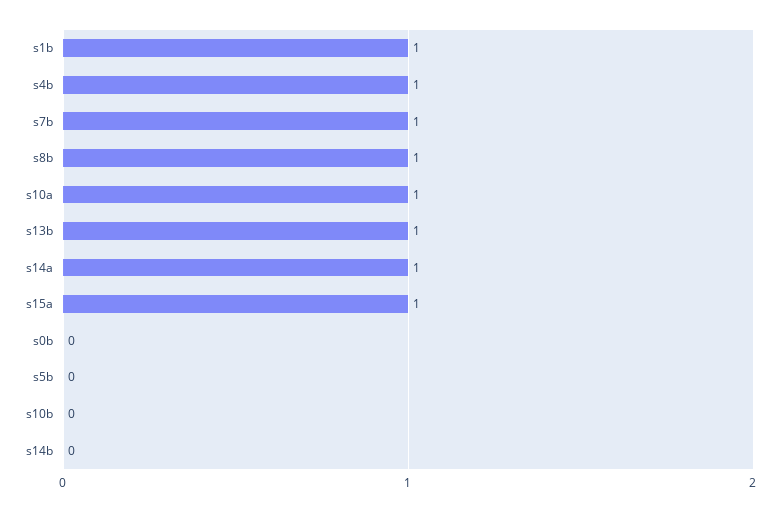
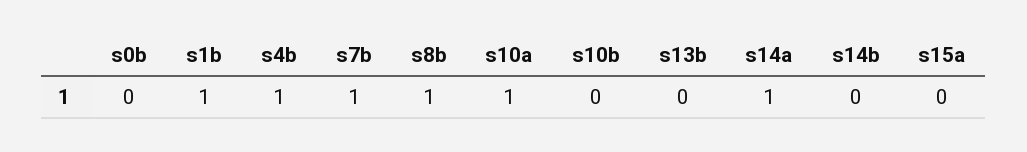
s13b: 1 -> 0
s15a: 1 -> 0
s5b: 0 -> none

